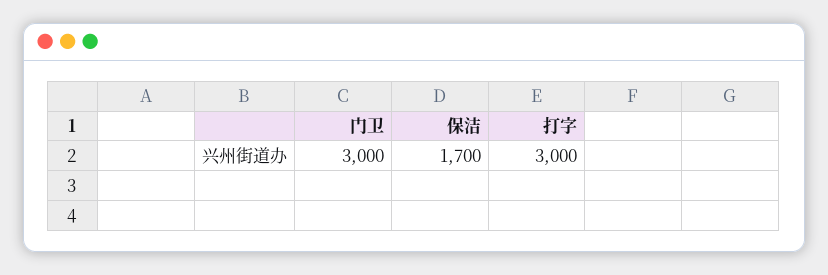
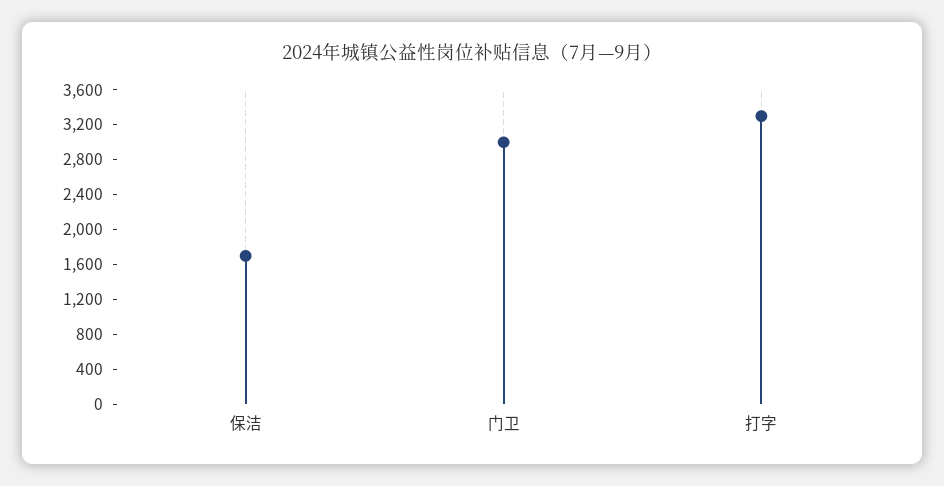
打字: 3000 -> 3300

